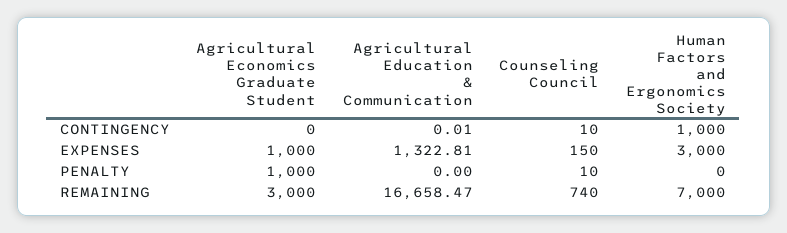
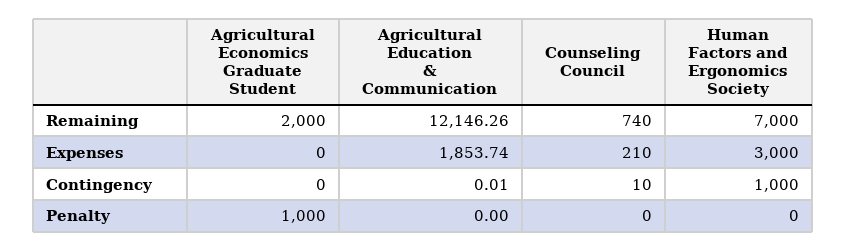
Agricultural Economics Graduate Student, EXPENSES: 1000 -> 0
Agricultural Education & Communication, EXPENSES: 1322.81 -> 1853.74
Counseling Council, EXPENSES: 150 -> 210
Counseling Council, PENALTY: 10 -> 0
Agricultural Economics Graduate Student, REMAINING: 3000 -> 2000
Agricultural Education & Communication, REMAINING: 16658.47 -> 12146.26

